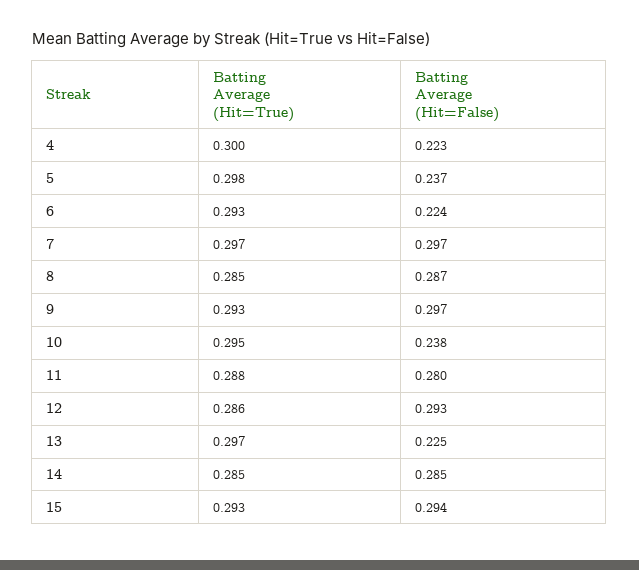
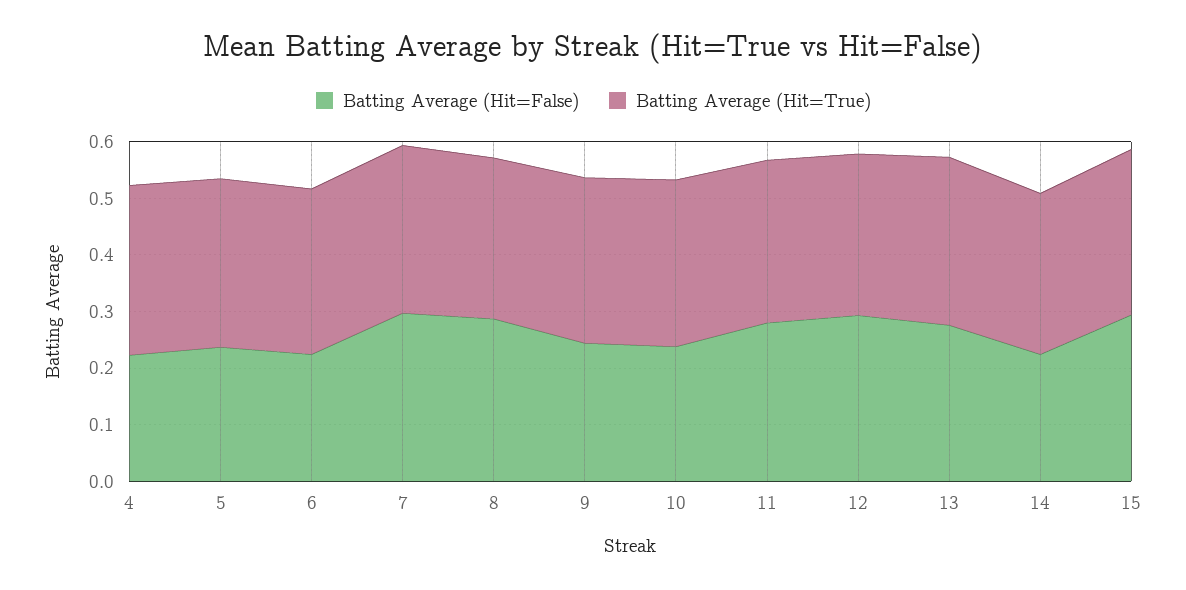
Batting Average (Hit=False), 9: 0.297 -> 0.24
Batting Average (Hit=False), 13: 0.225 -> 0.28
Batting Average (Hit=False), 14: 0.285 -> 0.22

